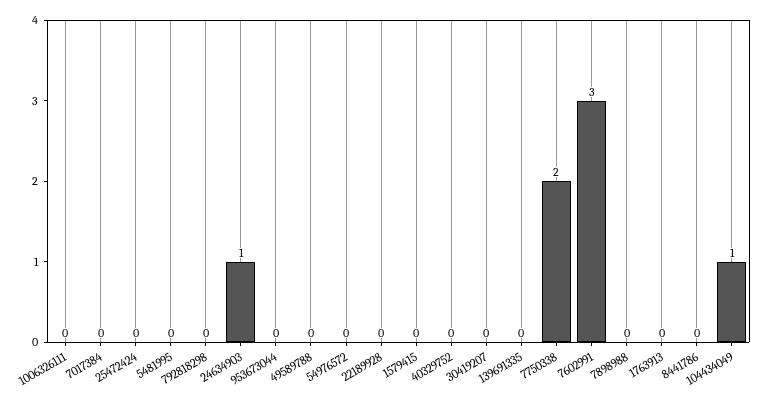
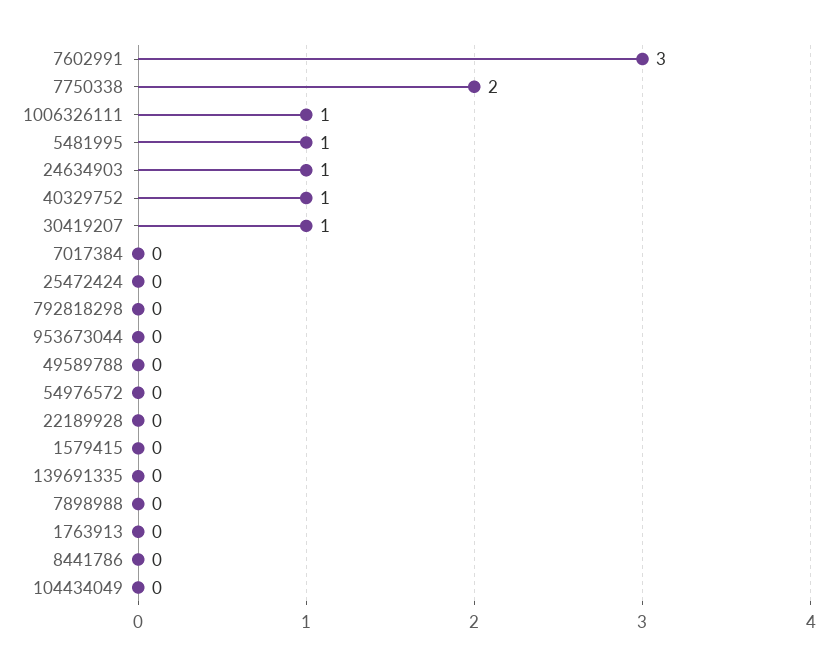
1006326111: 0 -> 1
5481995: 0 -> 1
40329752: 0 -> 1
30419207: 0 -> 1
104434049: 1 -> 0

